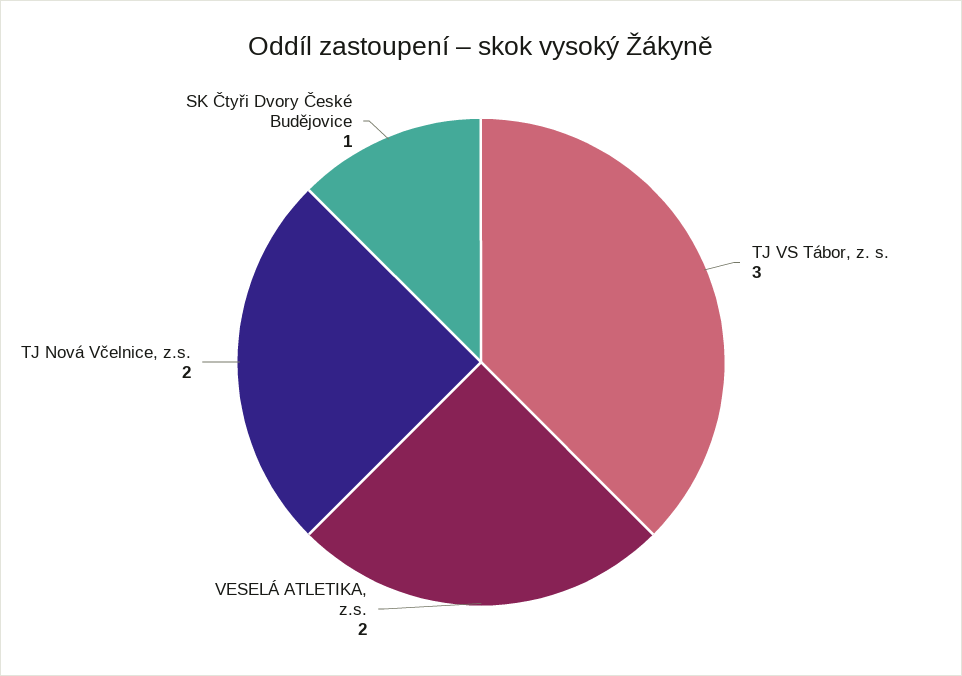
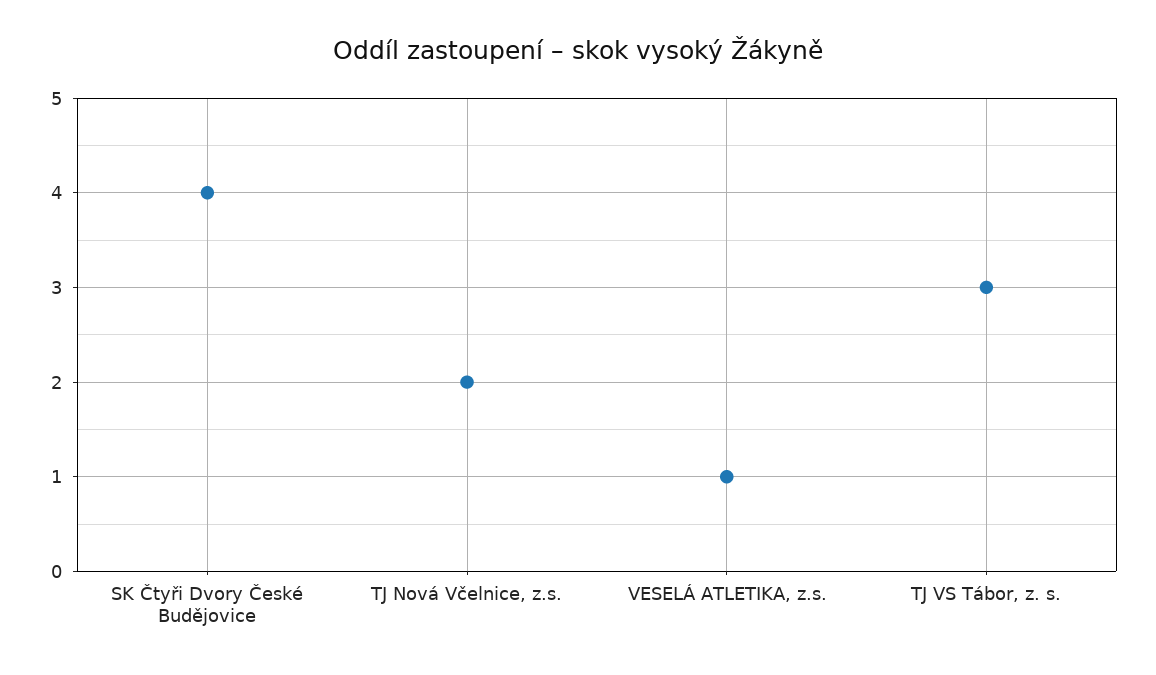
VESELÁ ATLETIKA, z.s.: 2 -> 1
SK Čtyři Dvory České Budějovice: 1 -> 4

